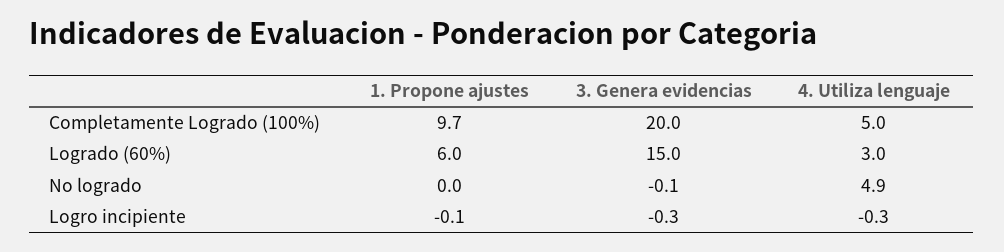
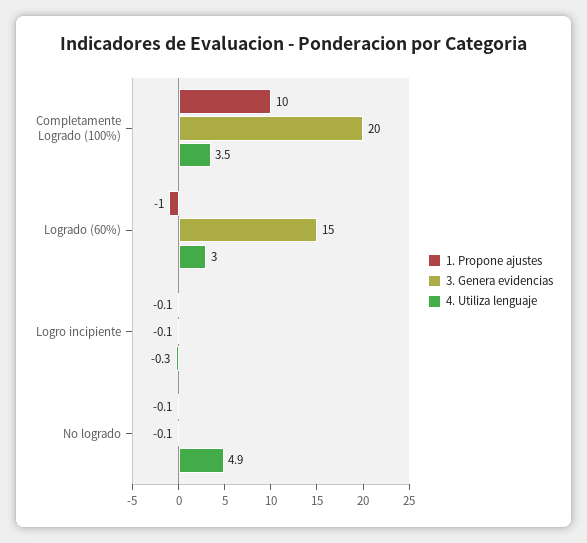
1. Propone ajustes, Completamente Logrado (100%): 9.7 -> 10
4. Utiliza lenguaje, Completamente Logrado (100%): 5 -> 3.5
1. Propone ajustes, Logrado (60%): 6 -> -1
1. Propone ajustes, No logrado: 0 -> -0.1
3. Genera evidencias, Logro incipiente: -0.3 -> -0.1

